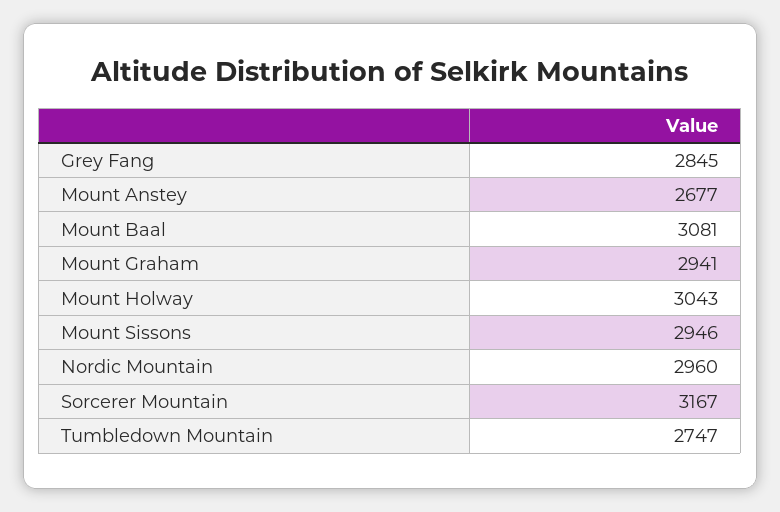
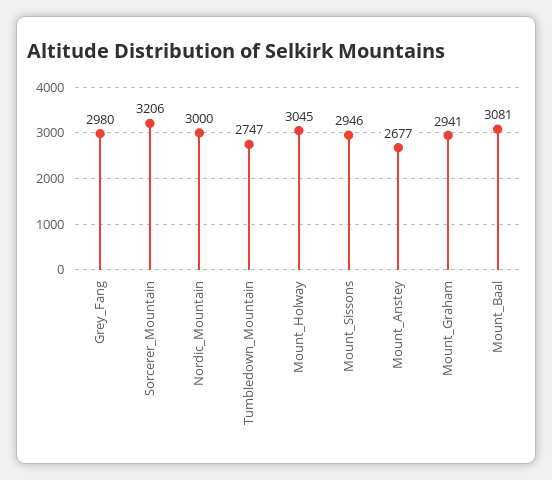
Grey Fang: 2845 -> 2980
Mount Holway: 3043 -> 3045
Nordic Mountain: 2960 -> 3000
Sorcerer Mountain: 3167 -> 3206

